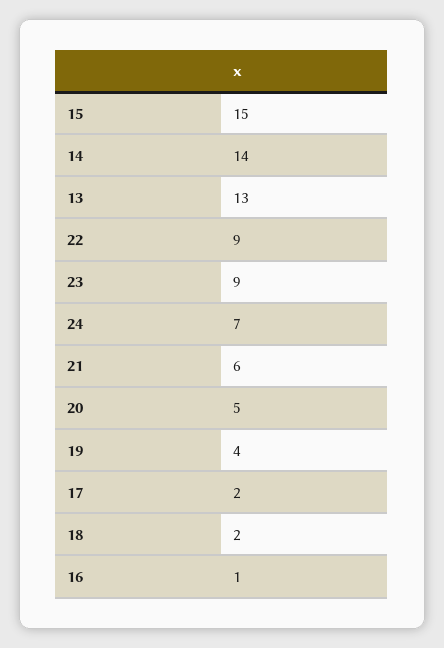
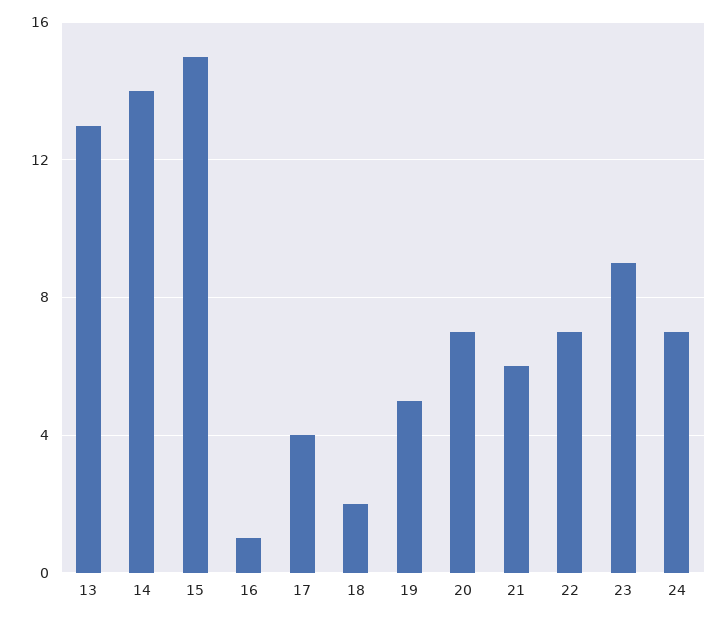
22: 9 -> 7
20: 5 -> 7
19: 4 -> 5
17: 2 -> 4

